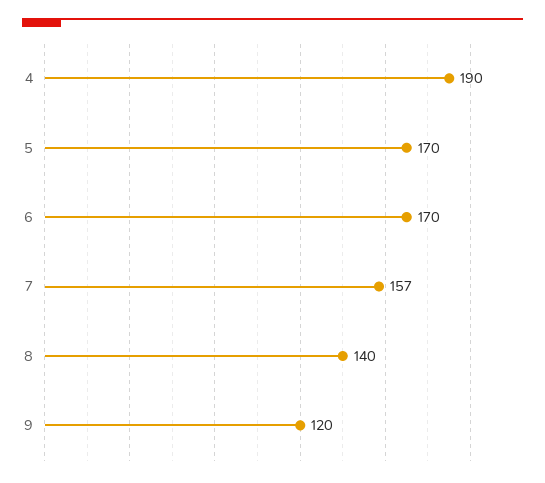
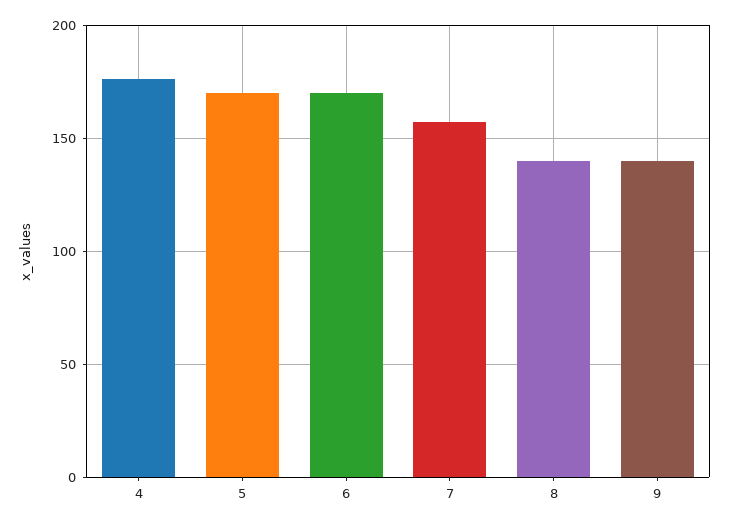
4: 190 -> 175
9: 120 -> 140

